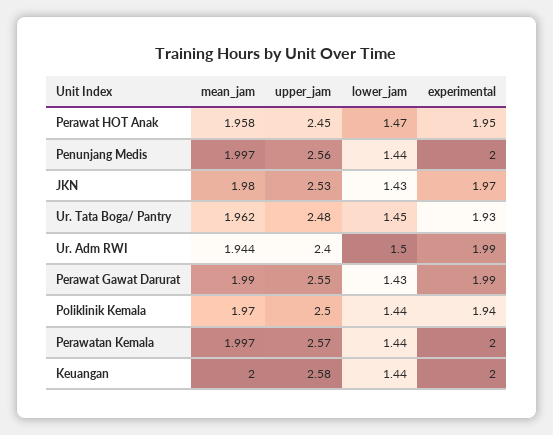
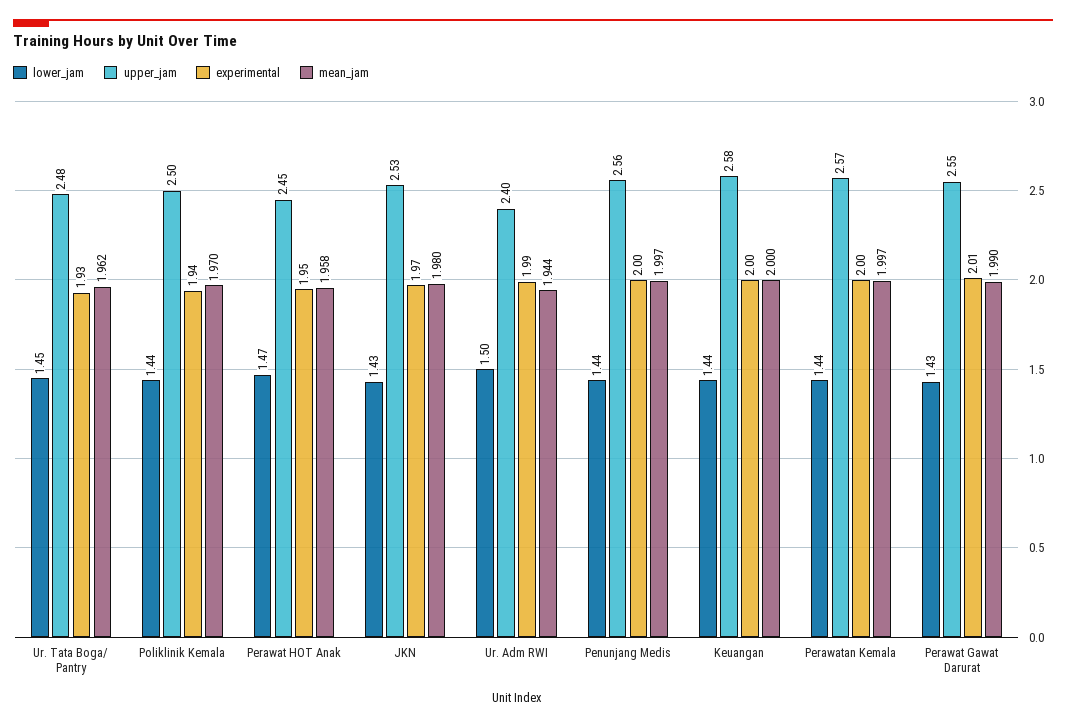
experimental, Perawat Gawat Darurat: 1.99 -> 2.01

